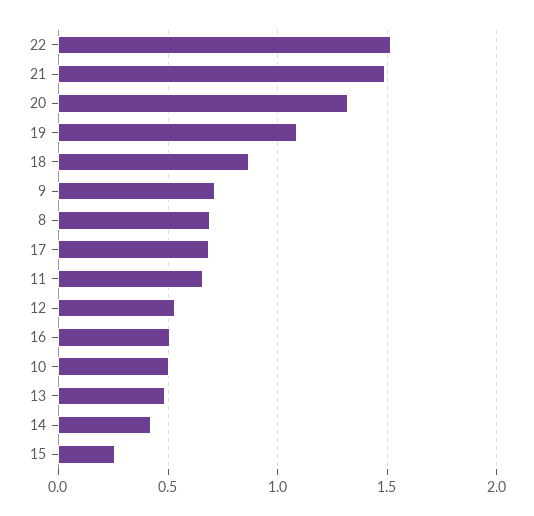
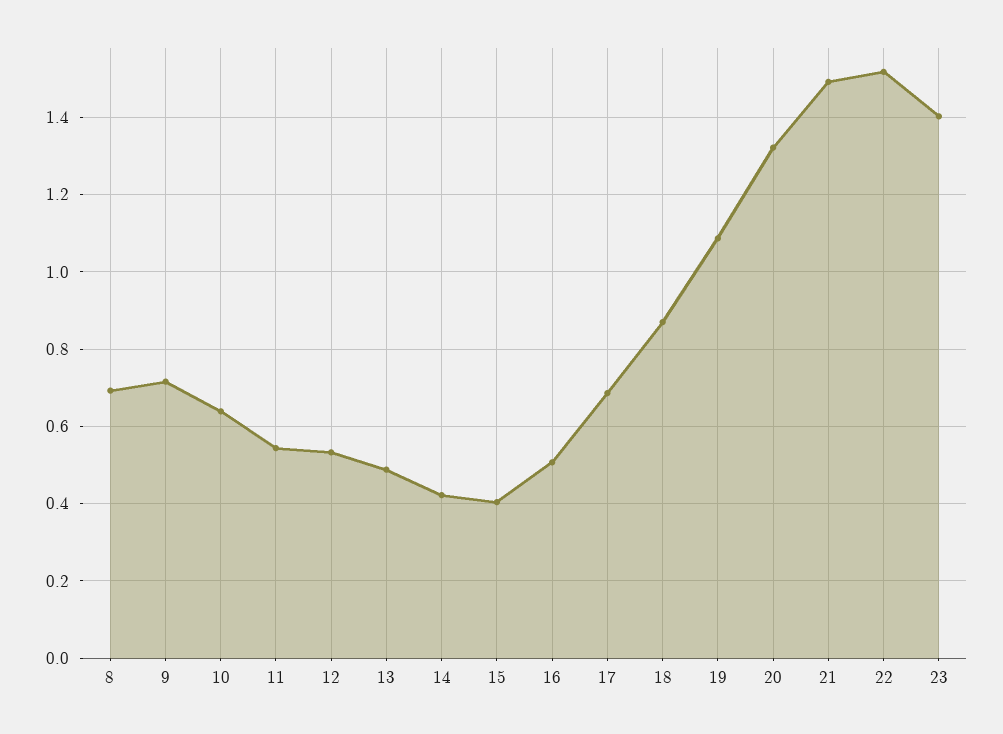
11: 0.65 -> 0.54
10: 0.5 -> 0.64
15: 0.25 -> 0.4
23: none -> 1.4

